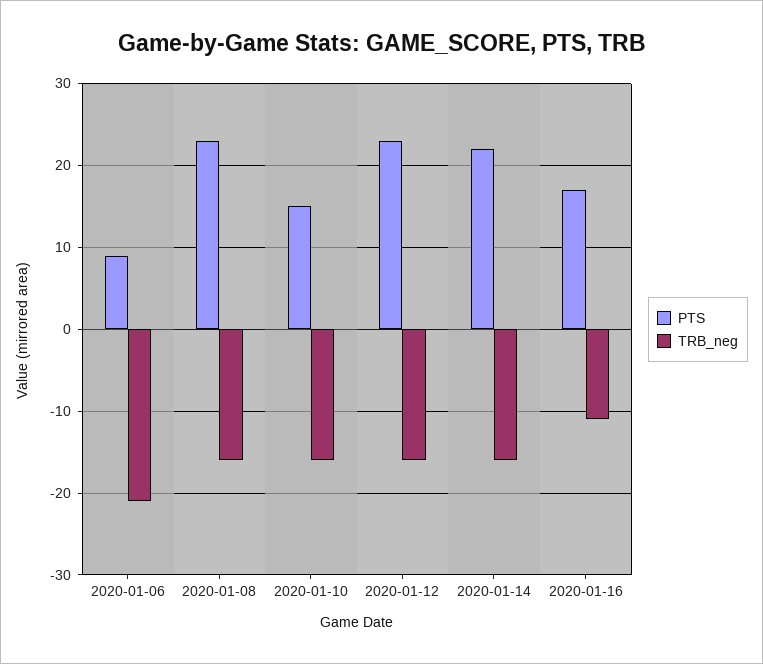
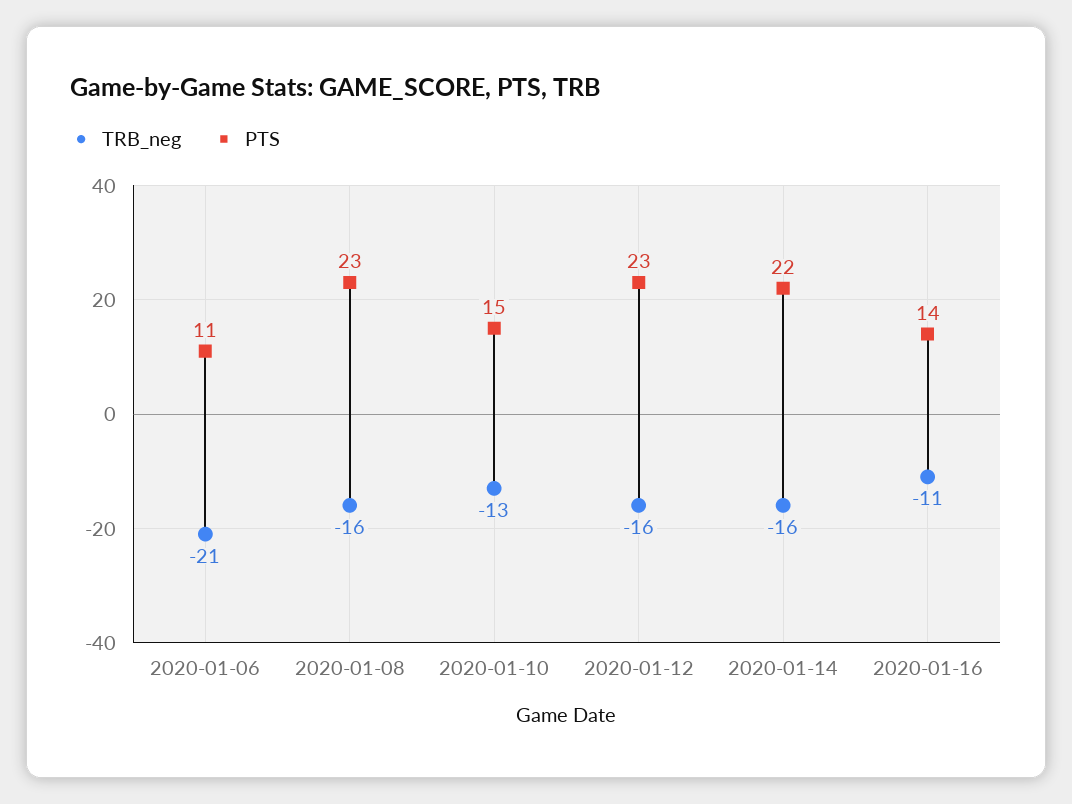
PTS, 2020-01-06: 9 -> 11
TRB_neg, 2020-01-10: -16 -> -13
PTS, 2020-01-16: 17 -> 14

